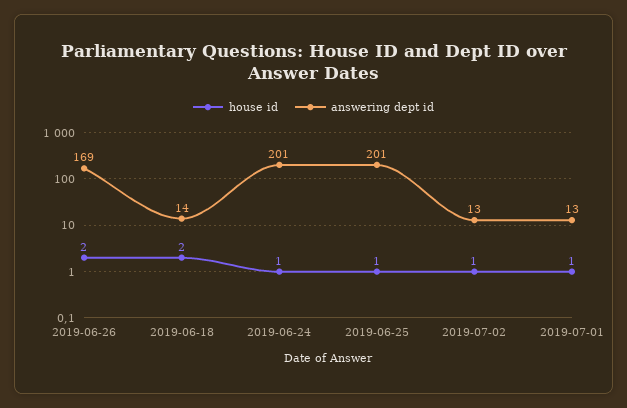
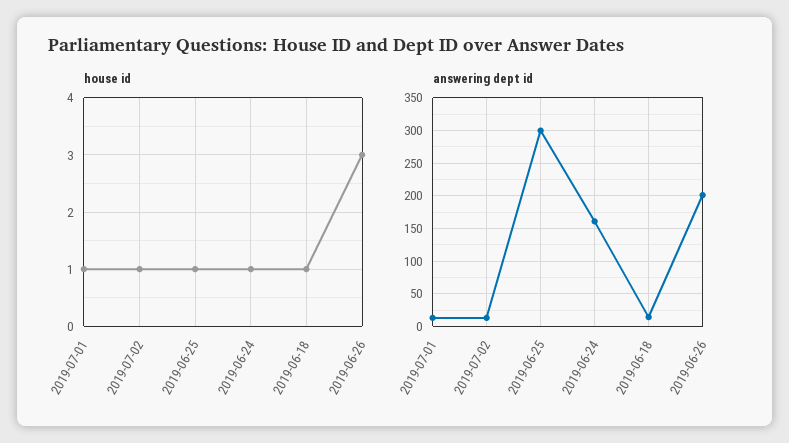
house id, 2019-06-26: 2 -> 3
answering dept id, 2019-06-26: 169 -> 200
house id, 2019-06-18: 2 -> 1
answering dept id, 2019-06-24: 201 -> 160
answering dept id, 2019-06-25: 201 -> 300

